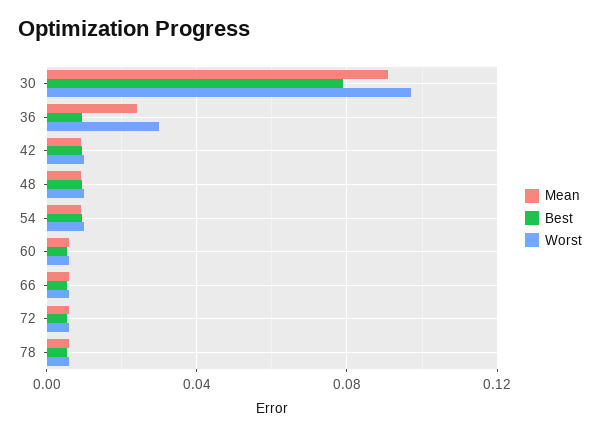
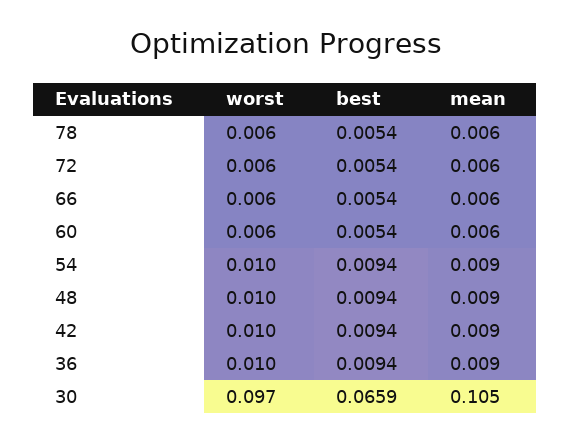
Mean, 30: 0.09 -> 0.105
Best, 30: 0.08 -> 0.0659
Mean, 36: 0.025 -> 0.009
Worst, 36: 0.03 -> 0.01

